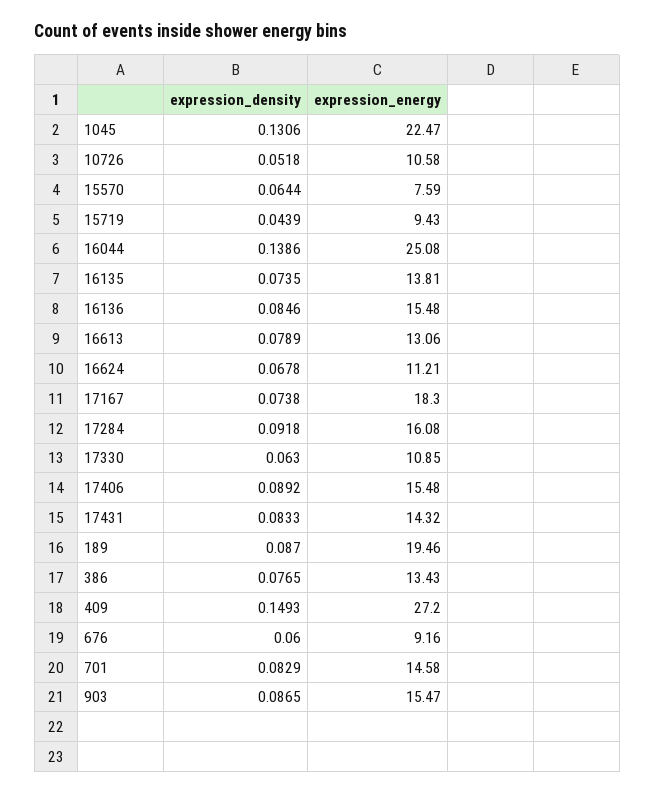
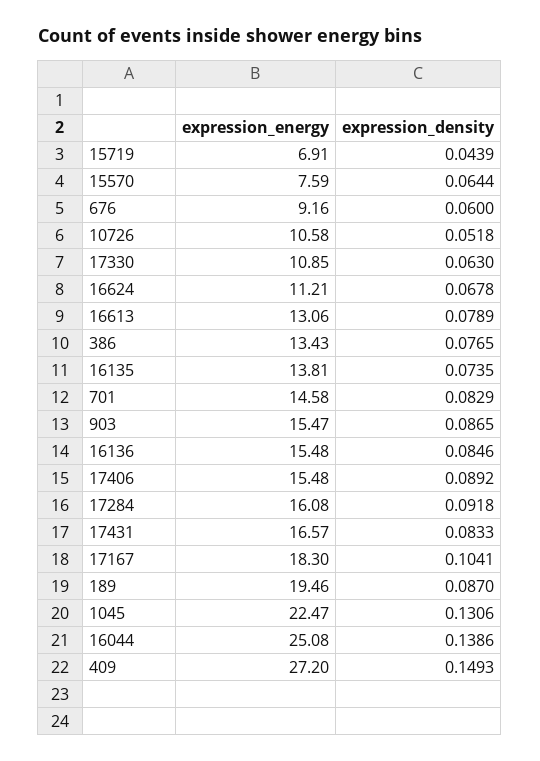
expression_energy, 15719: 9.43 -> 6.91
expression_density, 17167: 0.0738 -> 0.1041
expression_energy, 17431: 14.32 -> 16.57

